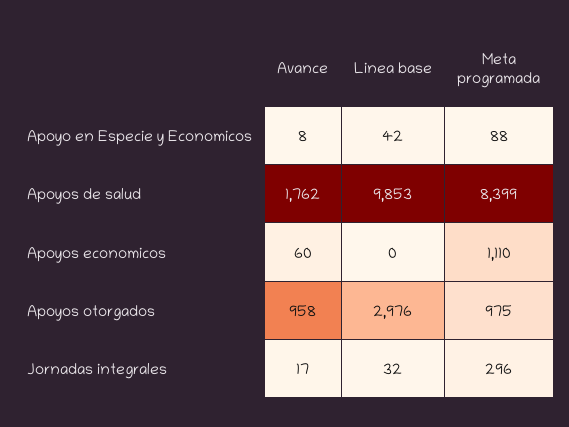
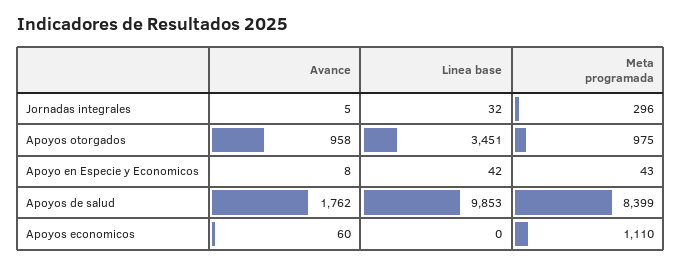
Meta programada, Apoyo en Especie y Economicos: 88 -> 43
Linea base, Apoyos otorgados: 2976 -> 3451
Avance, Jornadas integrales: 17 -> 5

